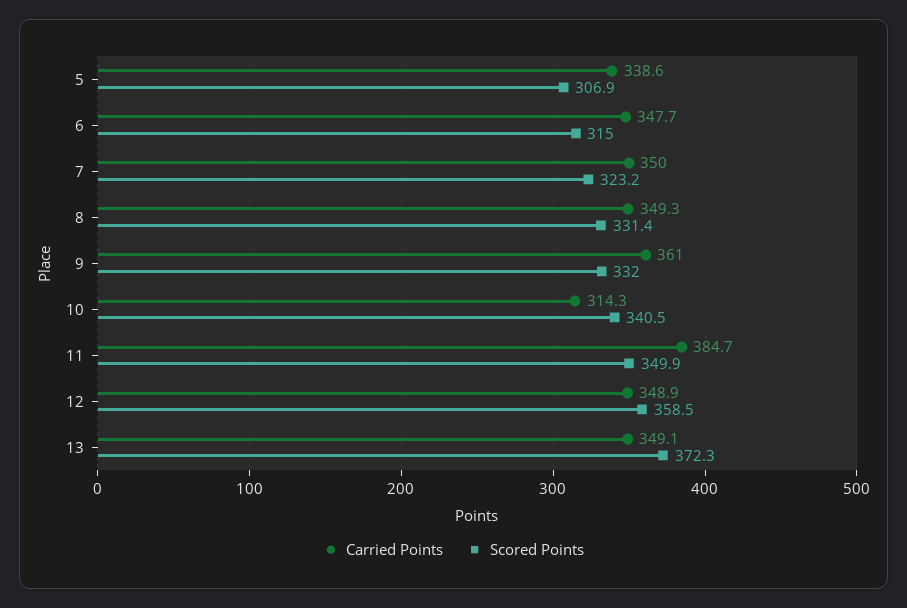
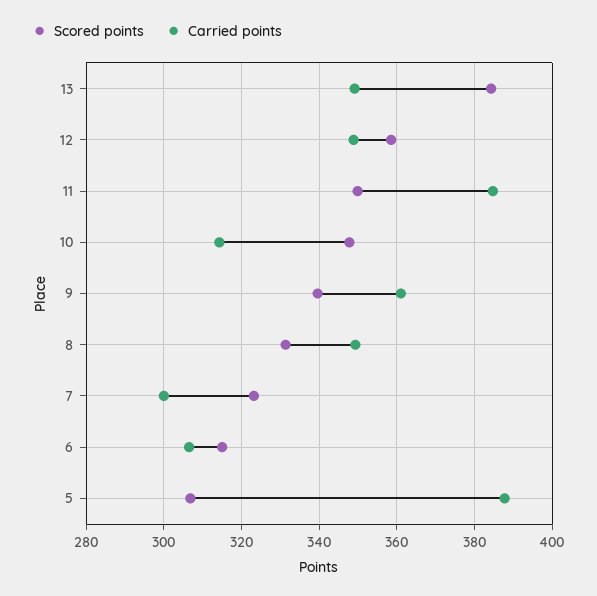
Carried Points, 5: 338.6 -> 388
Carried Points, 6: 347.7 -> 306
Carried Points, 7: 350 -> 300
Scored Points, 9: 332 -> 340
Scored Points, 10: 340.5 -> 348
Scored Points, 13: 372.3 -> 384

